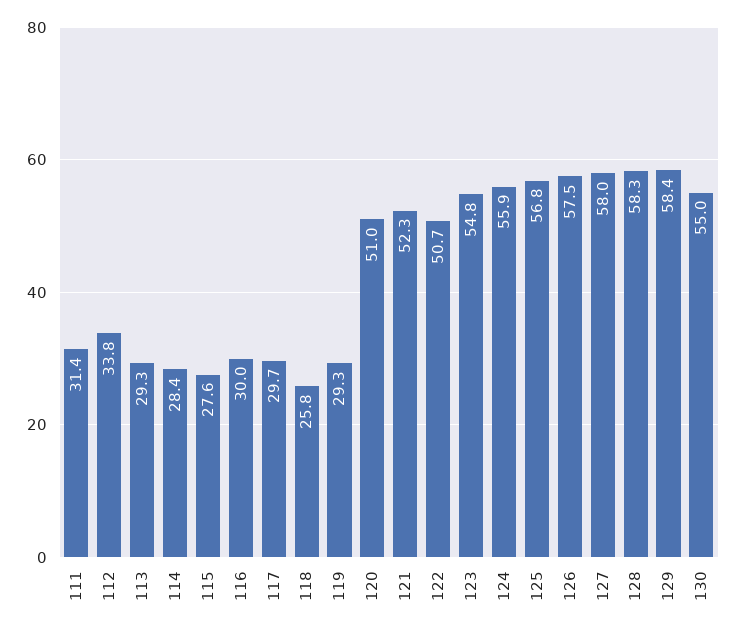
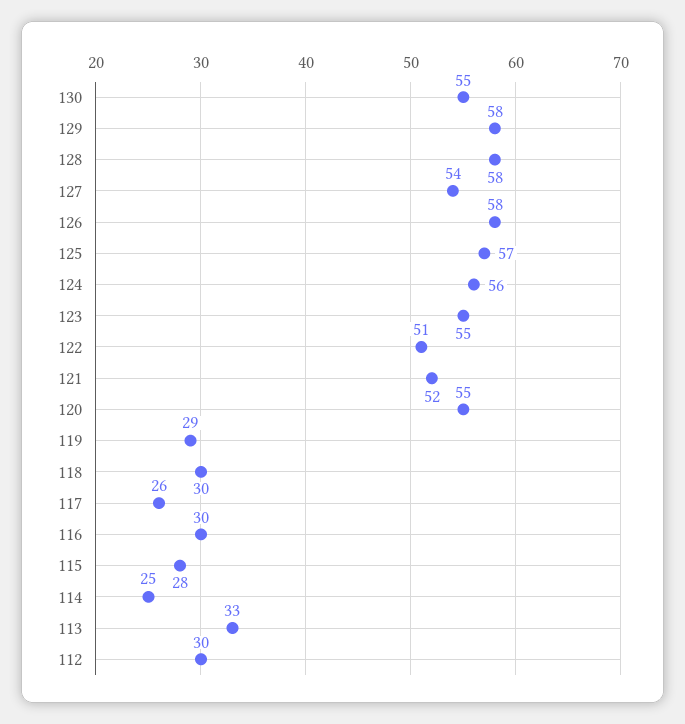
111: 31.4 -> none
112: 33.8 -> 30
113: 29.3 -> 33
114: 28.4 -> 25
117: 29.7 -> 26
118: 25.8 -> 30
120: 51 -> 55
127: 58 -> 54

